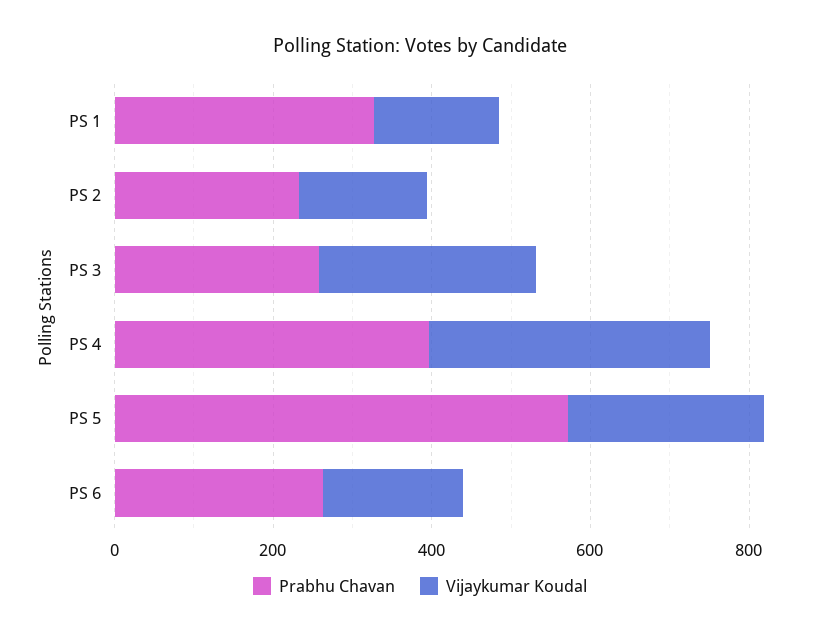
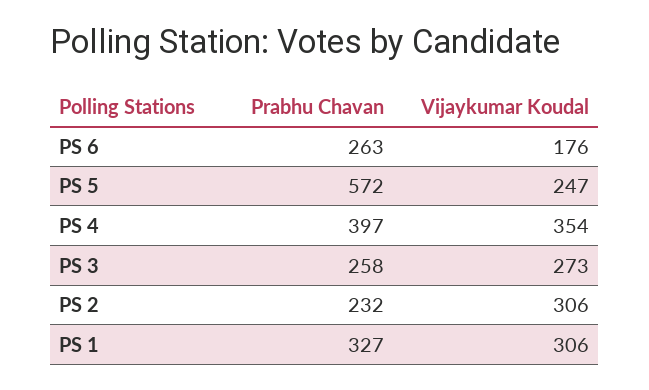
Vijaykumar Koudal, PS 1: 150 -> 306
Vijaykumar Koudal, PS 2: 150 -> 306

